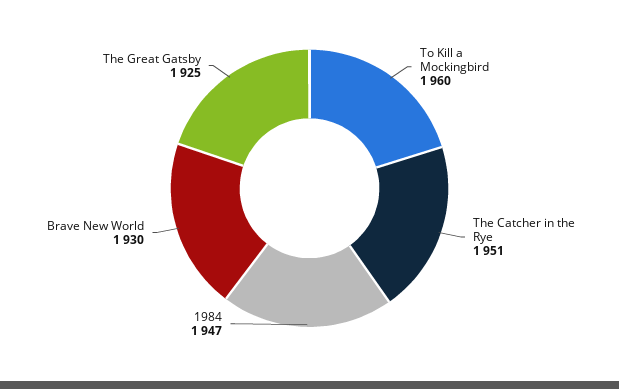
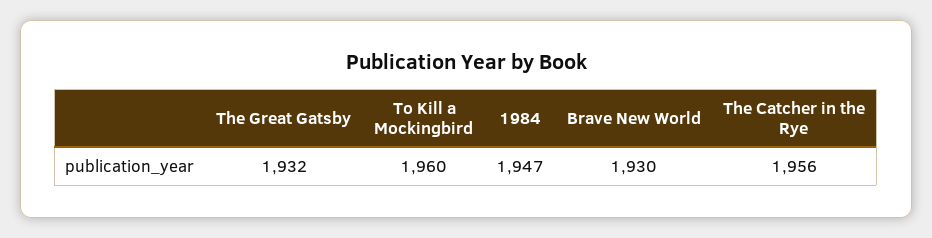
The Catcher in the Rye: 1951 -> 1956
The Great Gatsby: 1925 -> 1932

